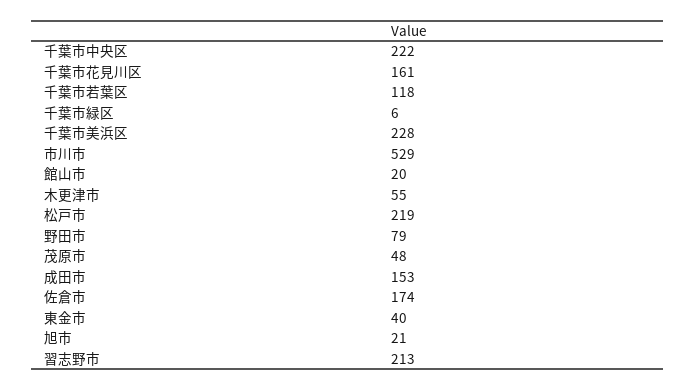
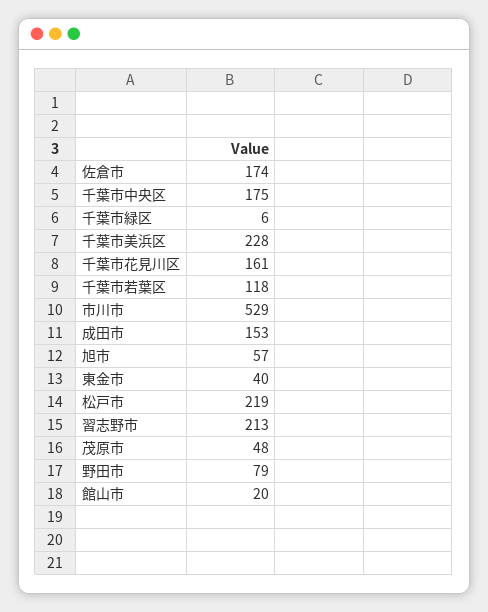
千葉市中央区: 222 -> 175
木更津市: 55 -> none
旭市: 21 -> 57

